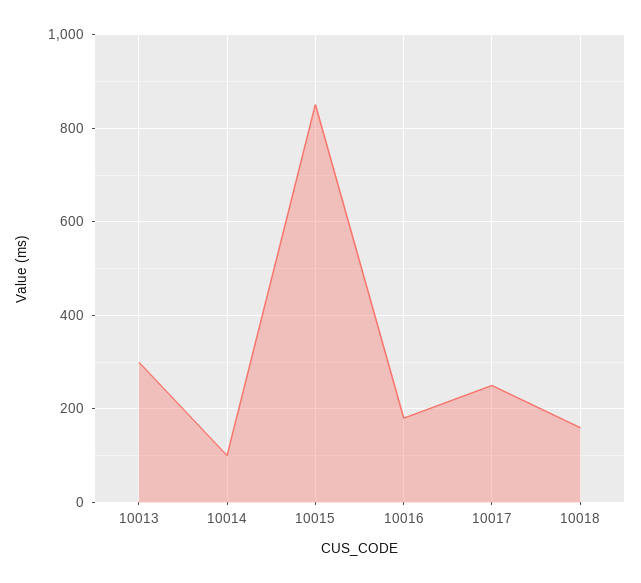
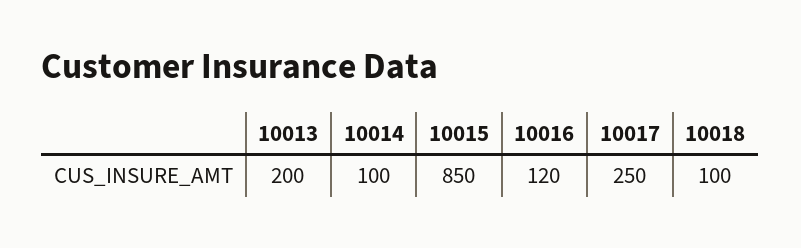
10013: 300 -> 200
10016: 180 -> 120
10018: 160 -> 100

